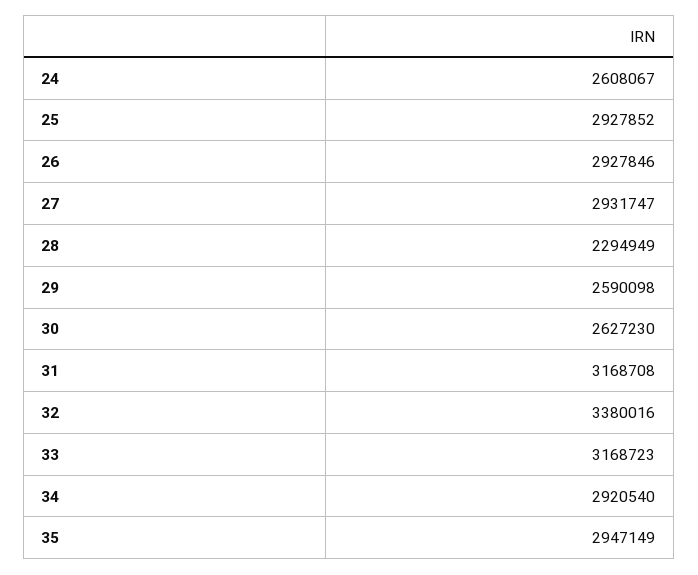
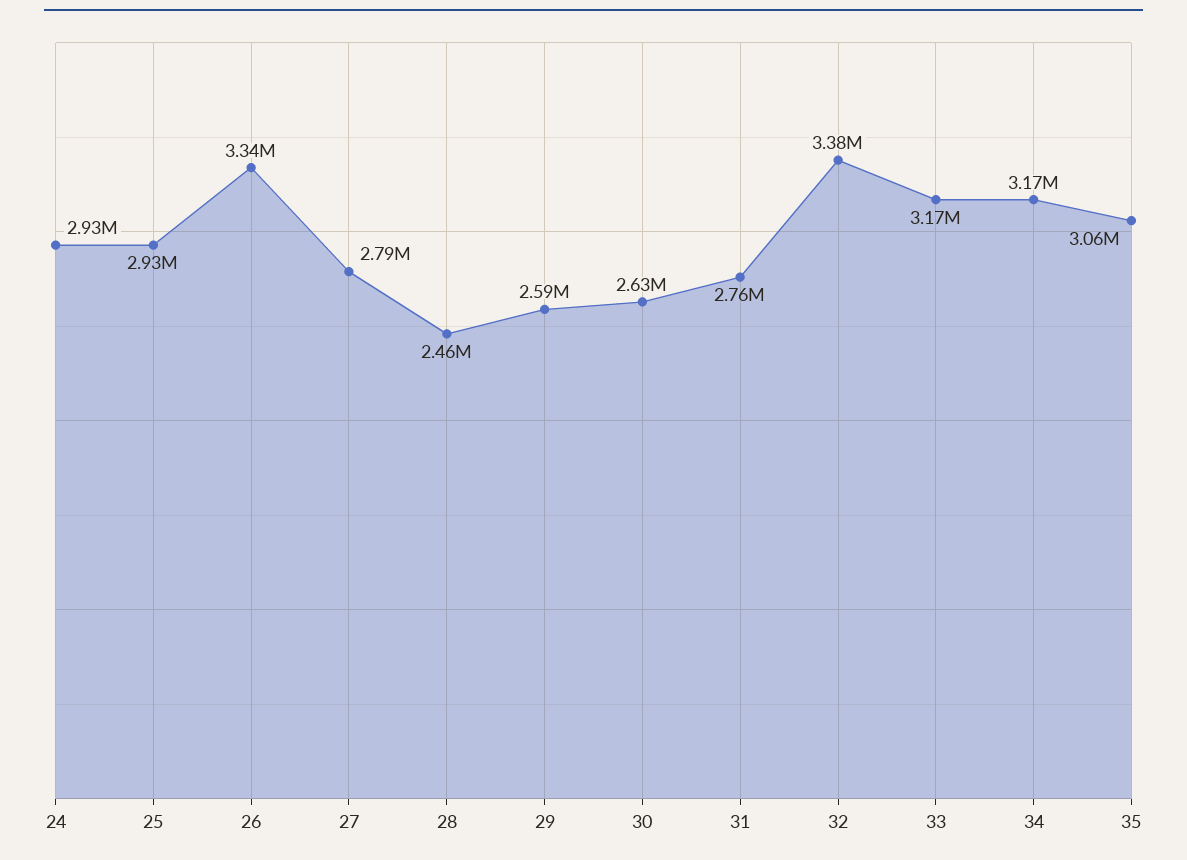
24: 2608067 -> 2930000
26: 2927846 -> 3340000
27: 2931747 -> 2790000
28: 2294949 -> 2460000
31: 3168708 -> 2760000
34: 2920540 -> 3170000
35: 2947149 -> 3060000

